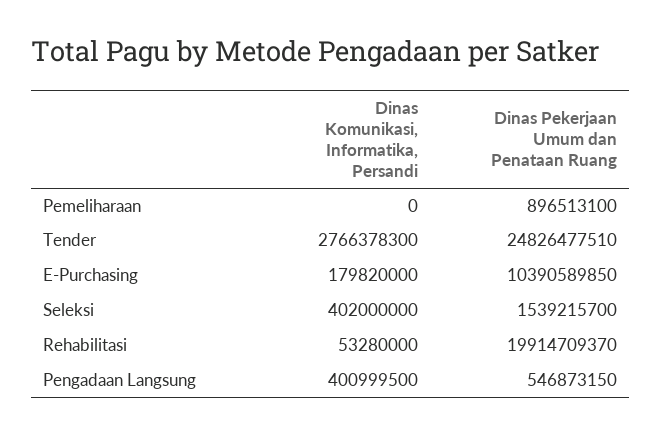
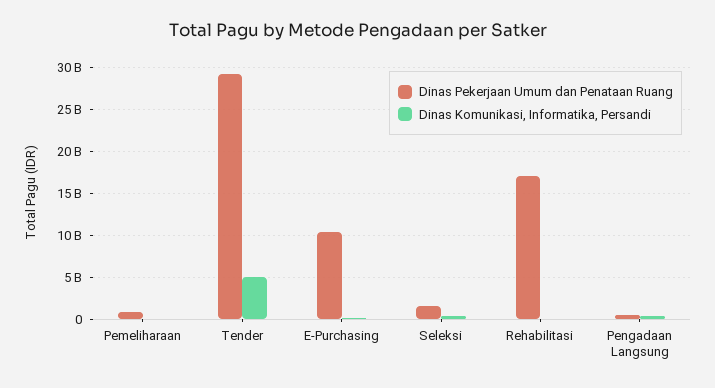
Dinas Komunikasi, Informatika, Persandi, Tender: 2766378300 -> 5000000000
Dinas Pekerjaan Umum dan Penataan Ruang, Tender: 24826477510 -> 29000000000
Dinas Pekerjaan Umum dan Penataan Ruang, Rehabilitasi: 19914709370 -> 17000000000

